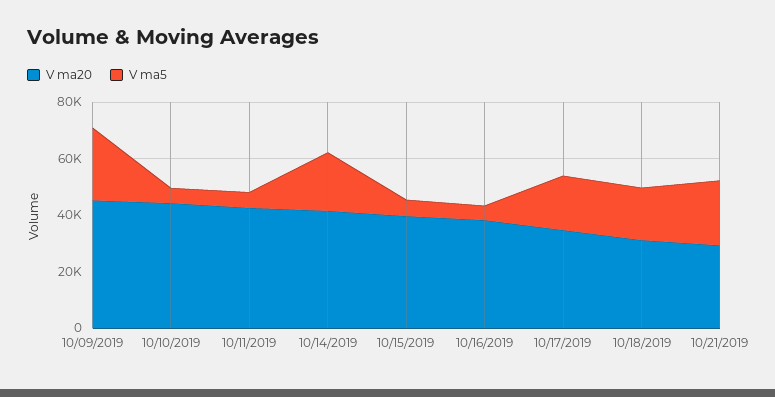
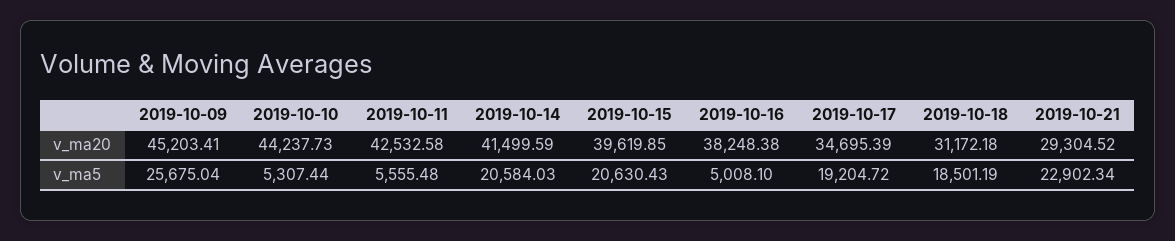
V ma5, 10/15/2019: 5000 -> 20630.43

